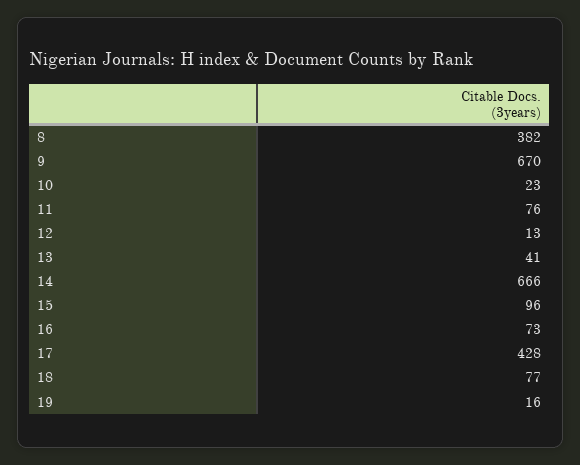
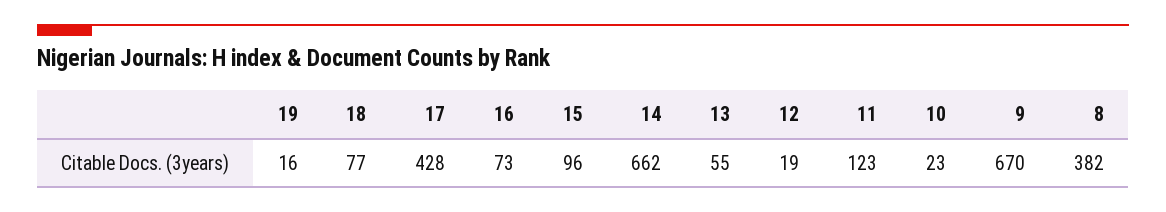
11: 76 -> 123
12: 13 -> 19
13: 41 -> 55
14: 666 -> 662

